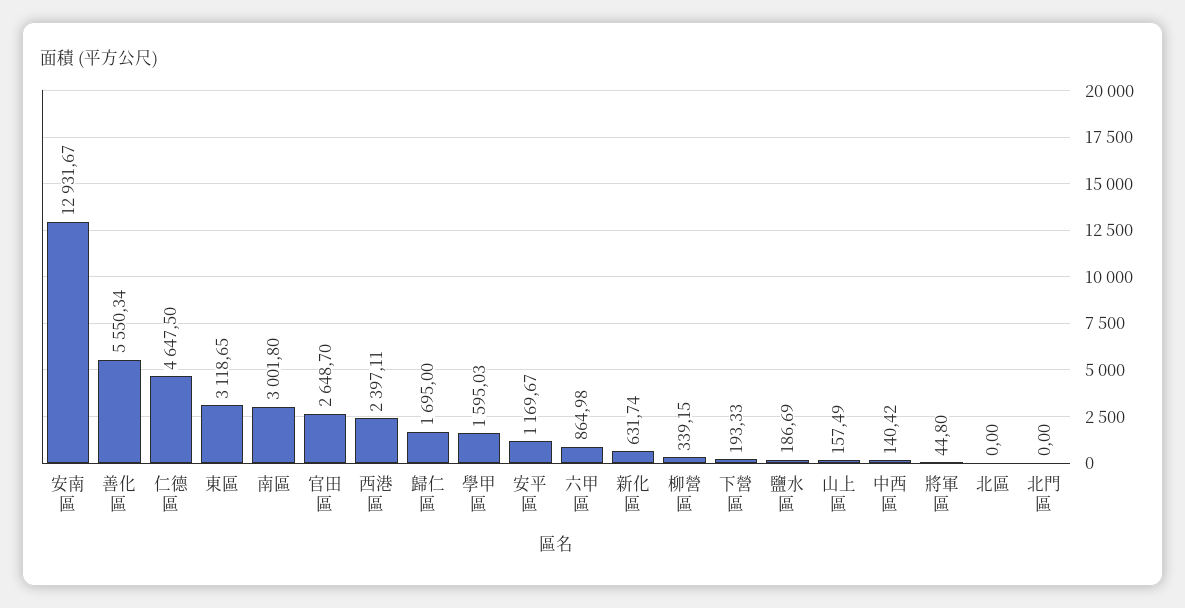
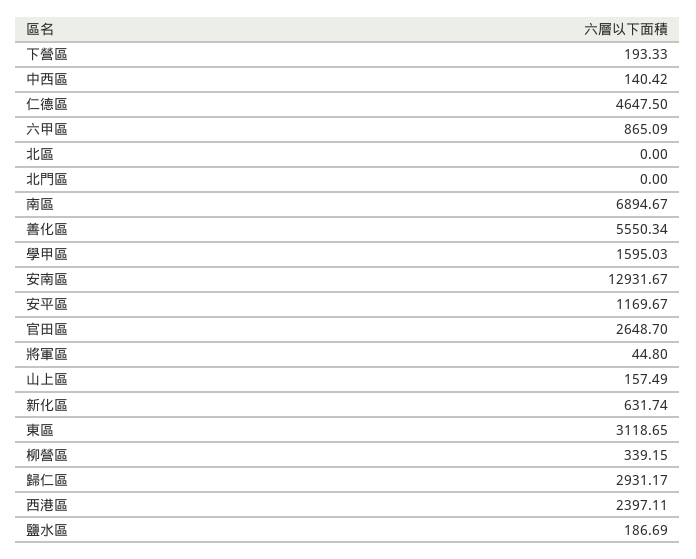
南區: 3001.8 -> 6894.67
歸仁區: 1695 -> 2931.17
六甲區: 864.98 -> 865.09

